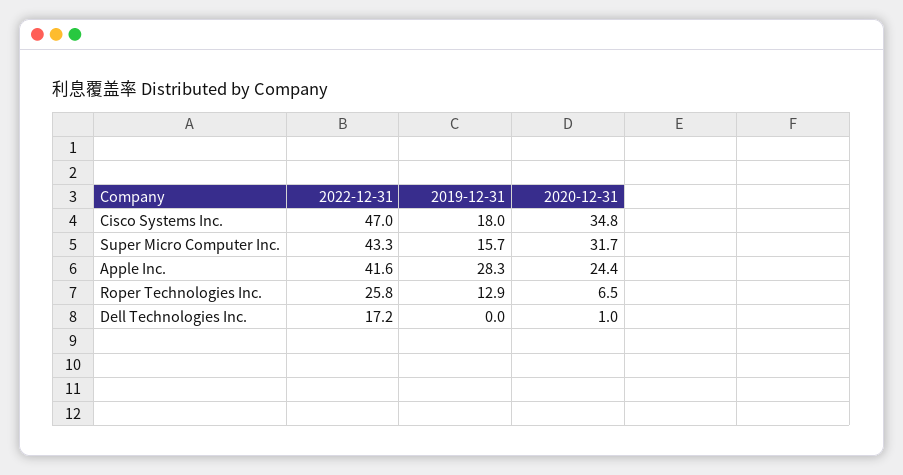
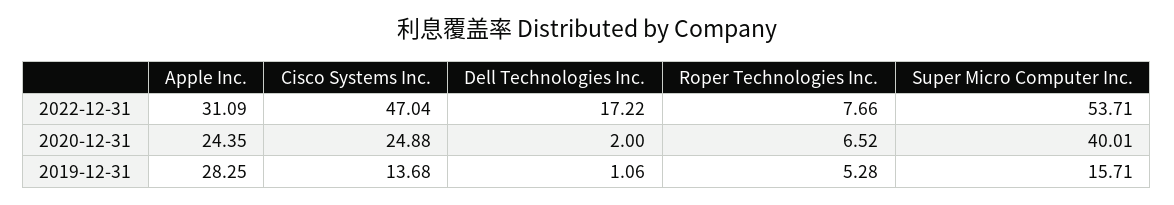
2019-12-31, Cisco Systems Inc.: 18 -> 13.68
2020-12-31, Cisco Systems Inc.: 34.8 -> 24.88
2022-12-31, Super Micro Computer Inc.: 43.3 -> 53.71
2020-12-31, Super Micro Computer Inc.: 31.7 -> 40.01
2022-12-31, Apple Inc.: 41.6 -> 31.09
2022-12-31, Roper Technologies Inc.: 25.8 -> 7.66
2019-12-31, Roper Technologies Inc.: 12.9 -> 5.28
2019-12-31, Dell Technologies Inc.: 0 -> 1.06
2020-12-31, Dell Technologies Inc.: 1 -> 2

